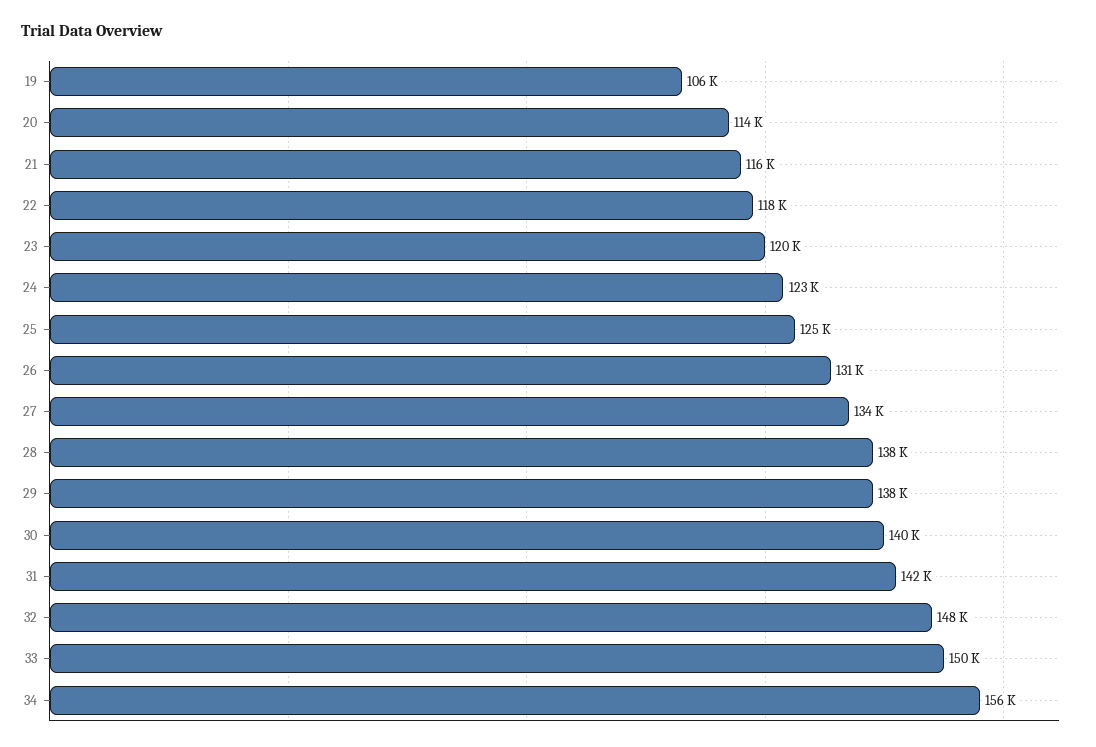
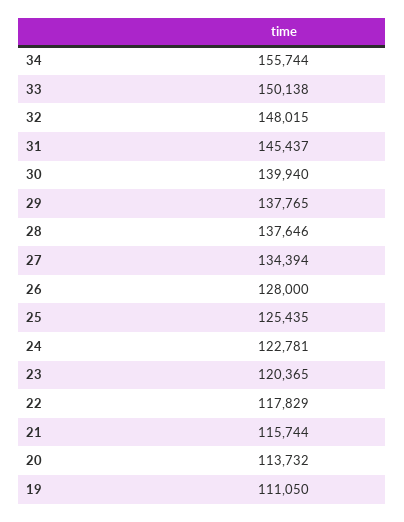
19: 106000 -> 111050
26: 131000 -> 128000
31: 142000 -> 145437

